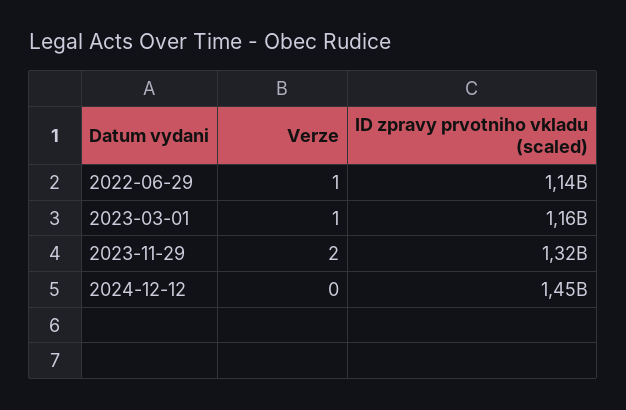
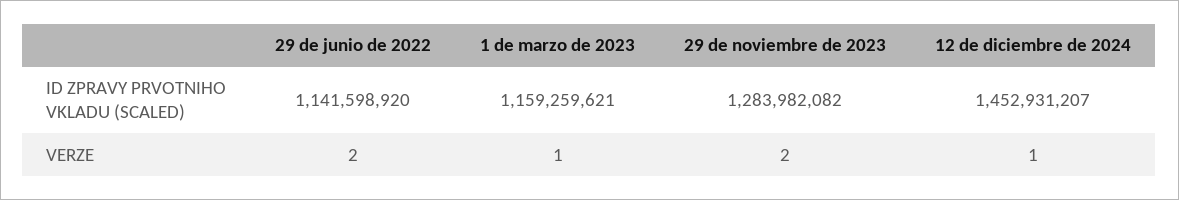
Verze, 2022-06-29: 1 -> 2
ID zpravy prvotniho vkladu (scaled), 2023-11-29: 1320000000 -> 1283982082
Verze, 2024-12-12: 0 -> 1

